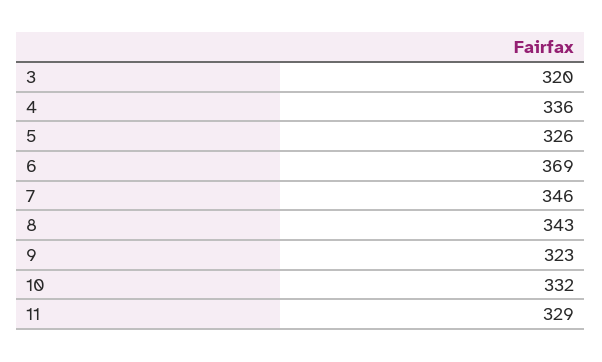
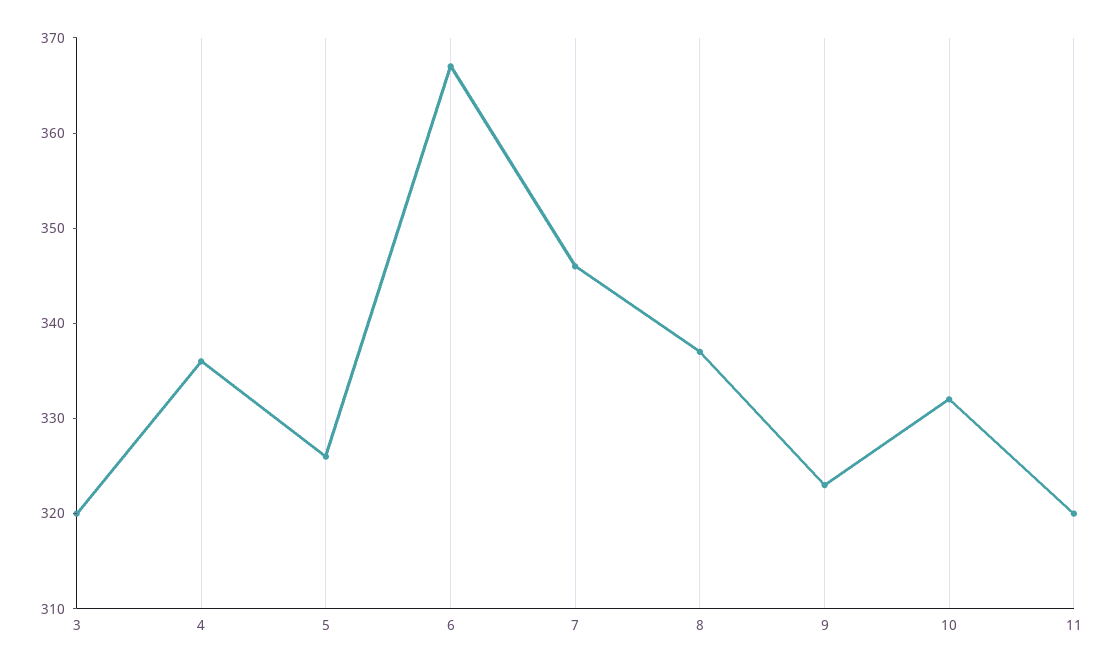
6: 369 -> 367
8: 343 -> 337
11: 329 -> 320

